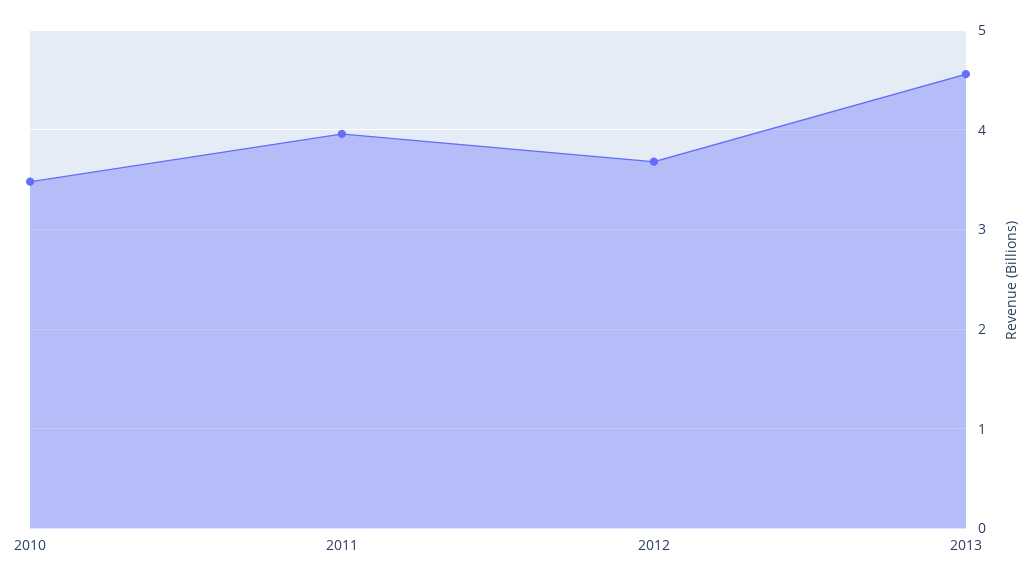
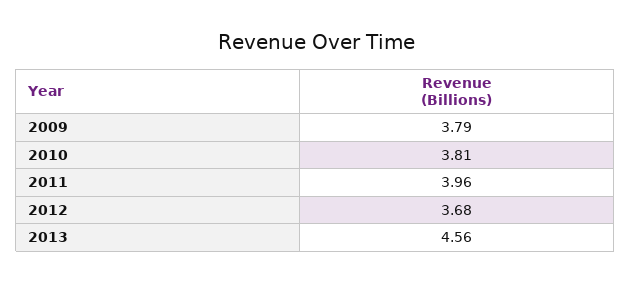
2010: 3.5 -> 3.81
2009: none -> 3.79

